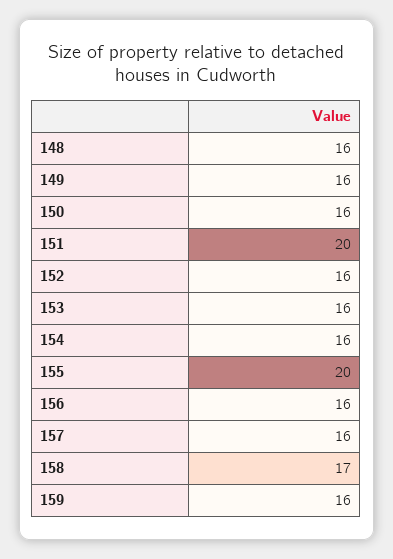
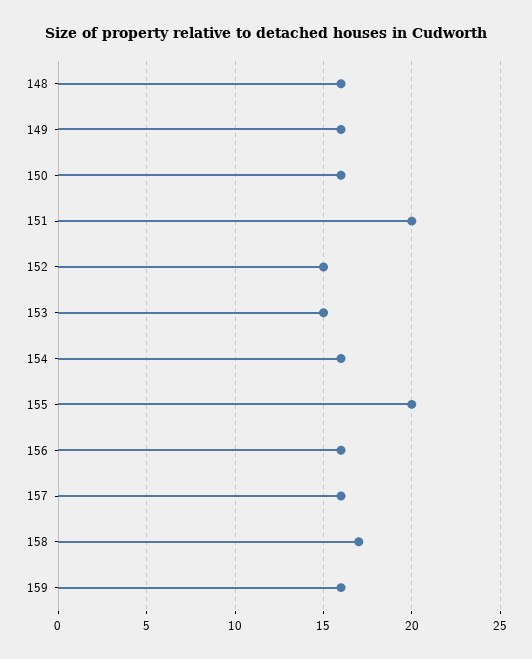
152: 16 -> 15
153: 16 -> 15

